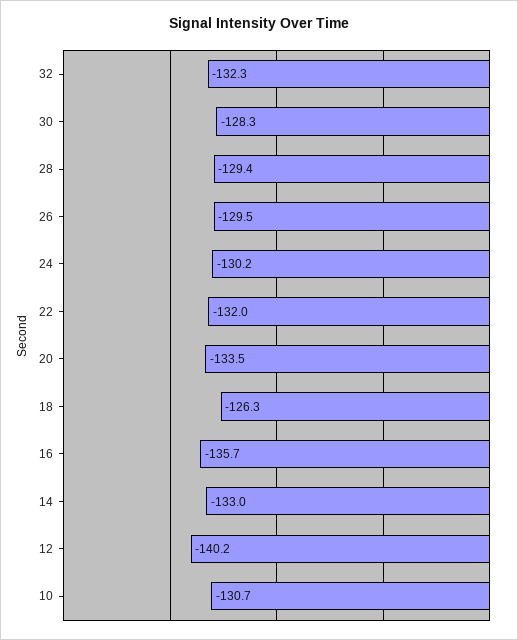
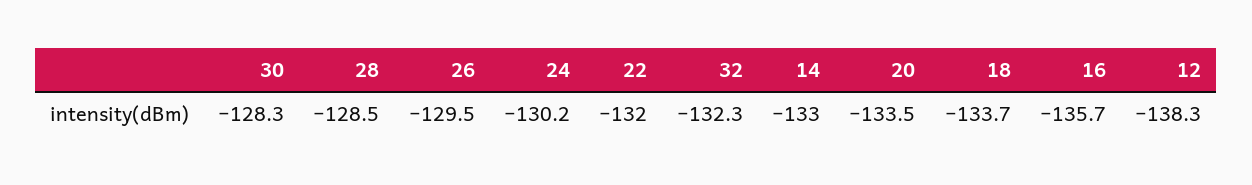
28: -129.4 -> -128.5
18: -126.3 -> -133.7
12: -140.2 -> -138.3
10: -130.7 -> none

